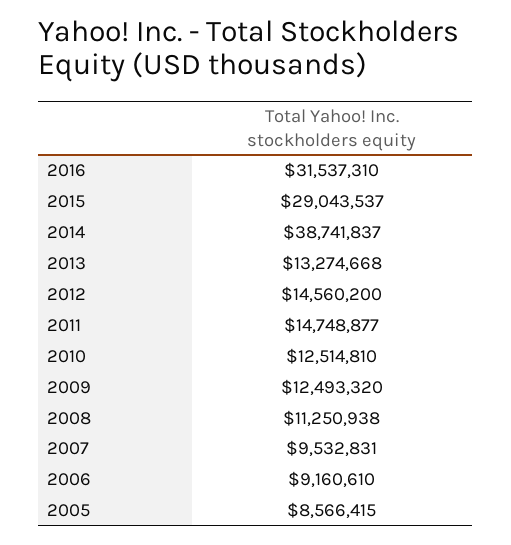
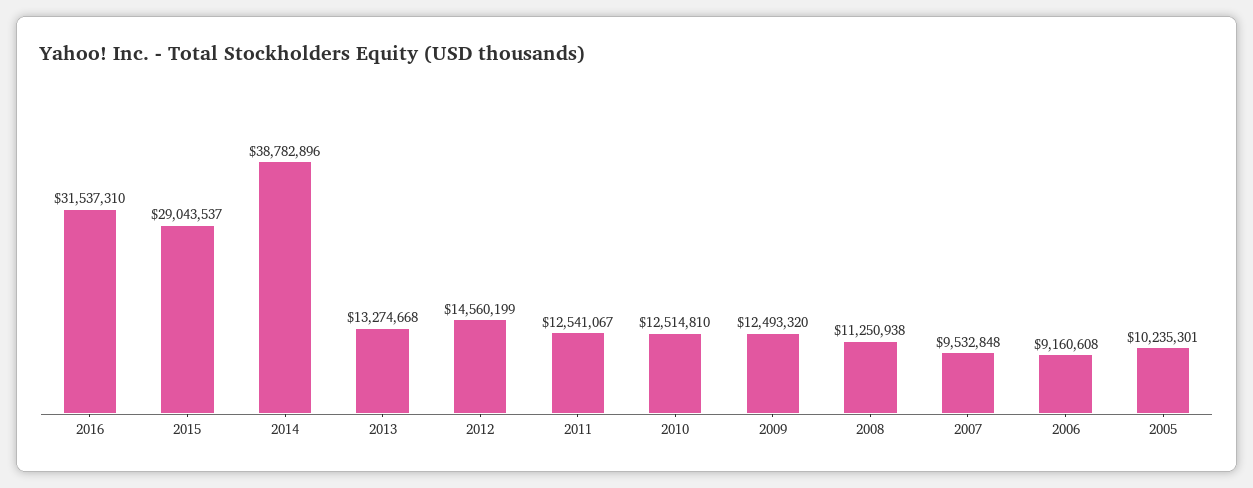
2014: 38741837 -> 38782896
2012: 14560200 -> 14560199
2011: 14748877 -> 12541067
2007: 9532831 -> 9532848
2006: 9160610 -> 9160608
2005: 8566415 -> 10235301

